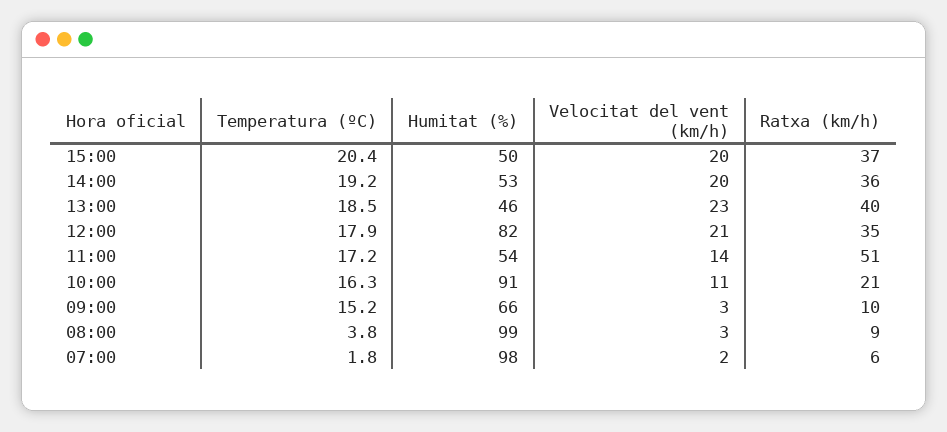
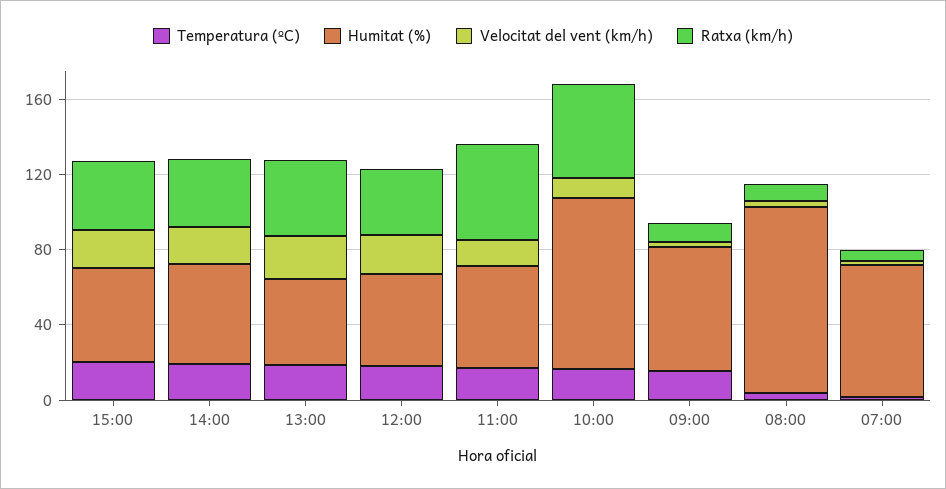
Humitat (%), 12:00: 82 -> 50
Ratxa (km/h), 10:00: 21 -> 50
Humitat (%), 07:00: 98 -> 70

